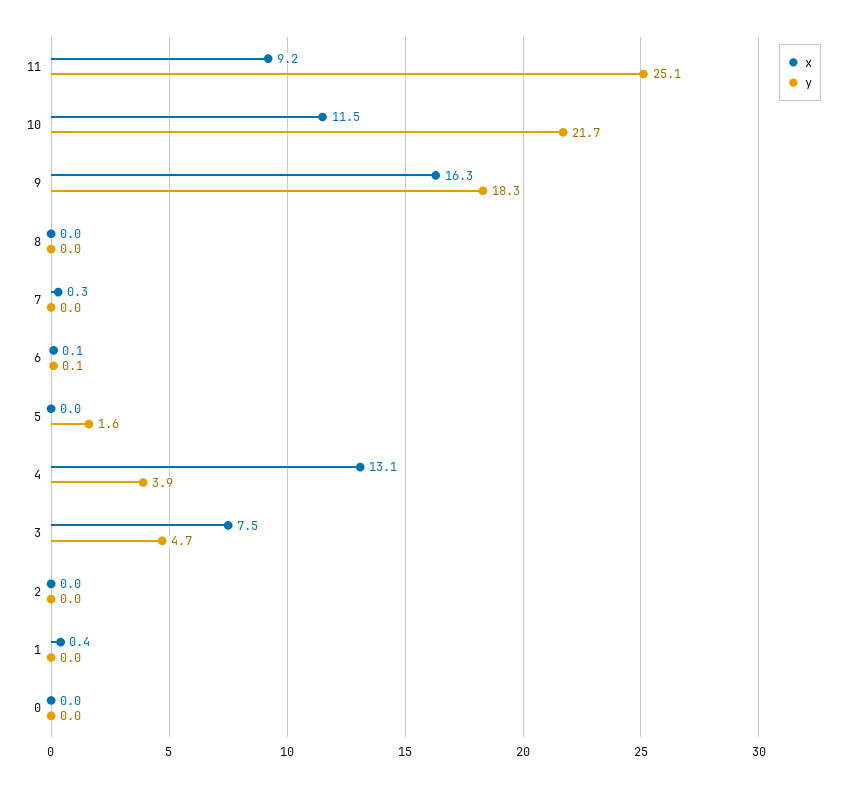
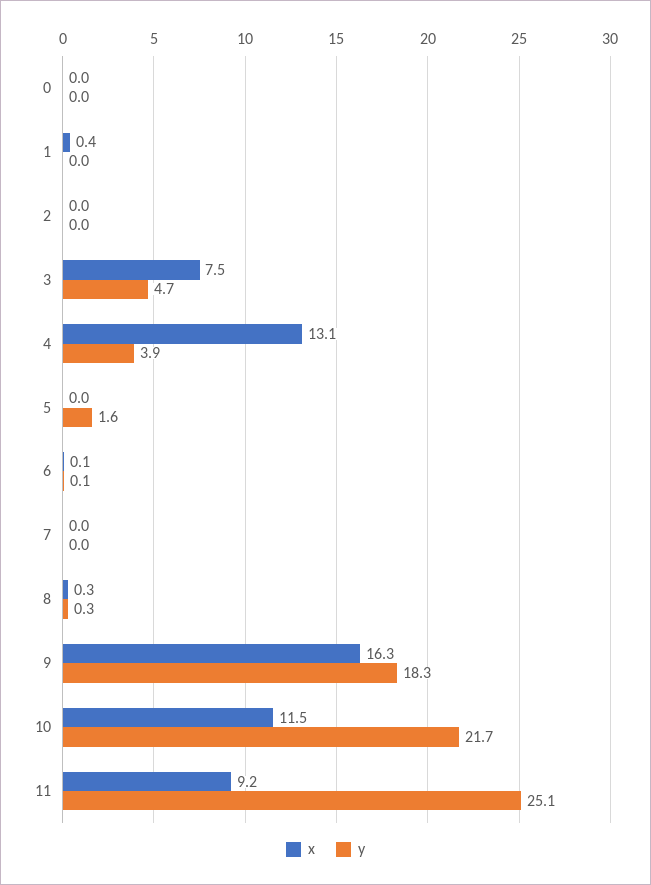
x, 8: 0 -> 0.3
y, 8: 0 -> 0.3
x, 7: 0.3 -> 0

